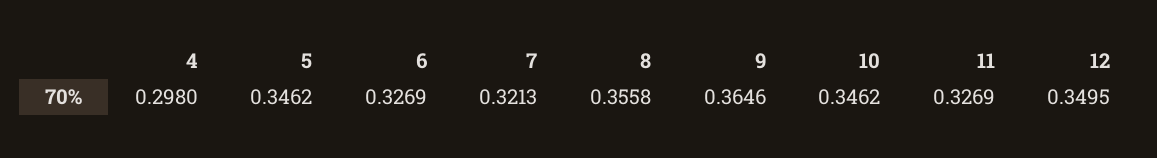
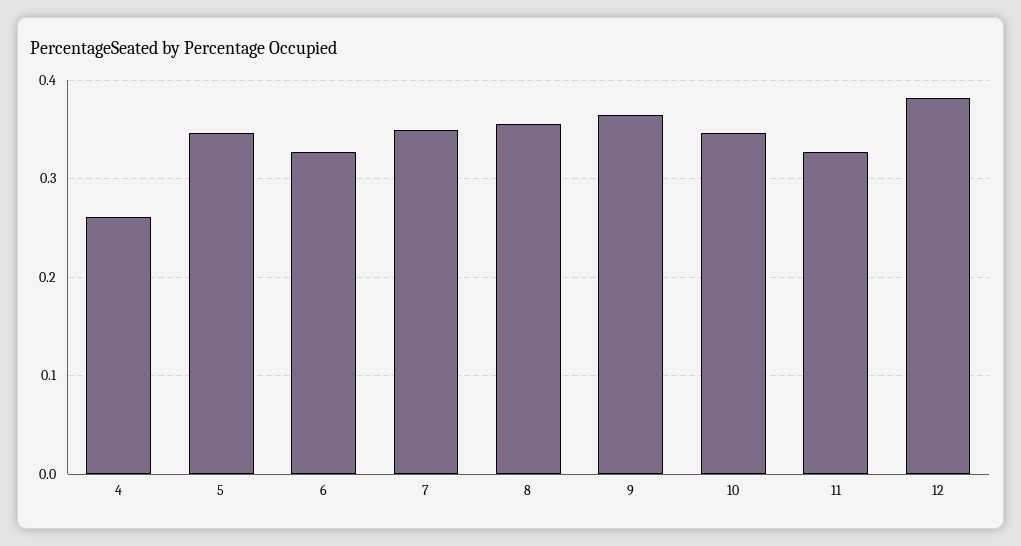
4: 0.298 -> 0.26
7: 0.3213 -> 0.35
12: 0.3495 -> 0.38

